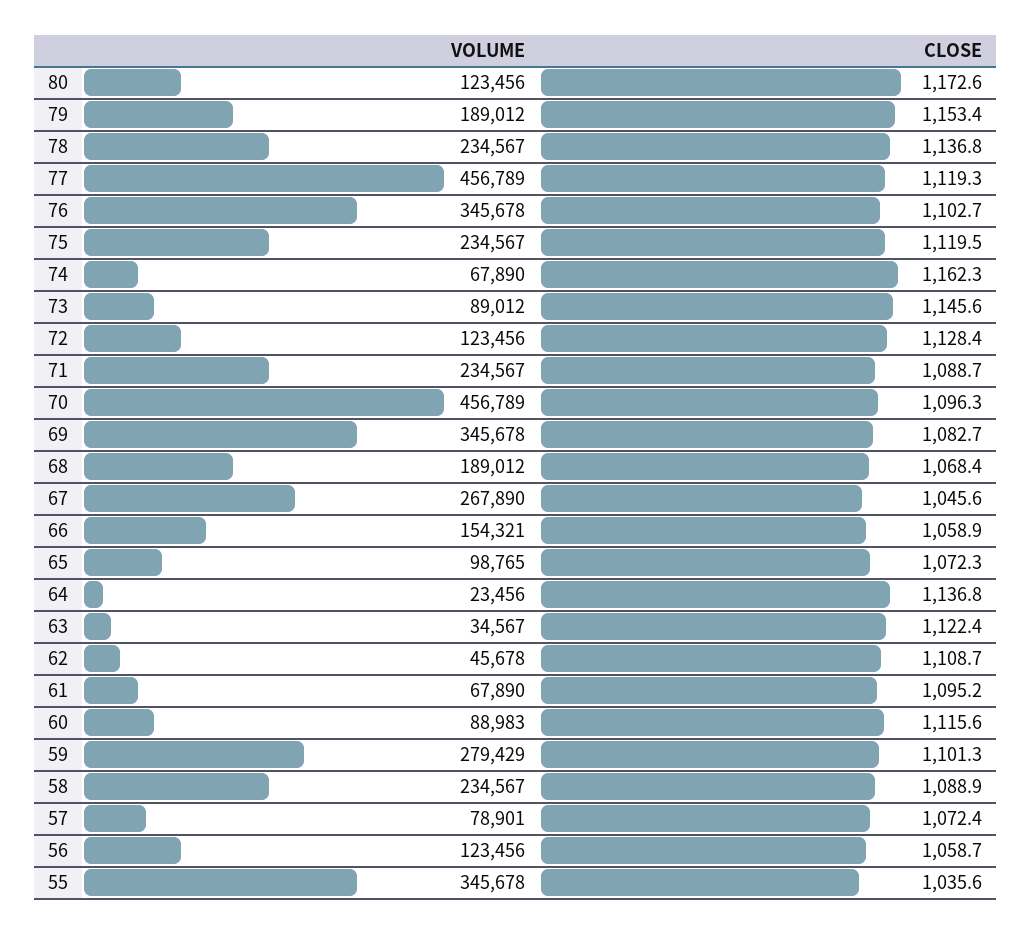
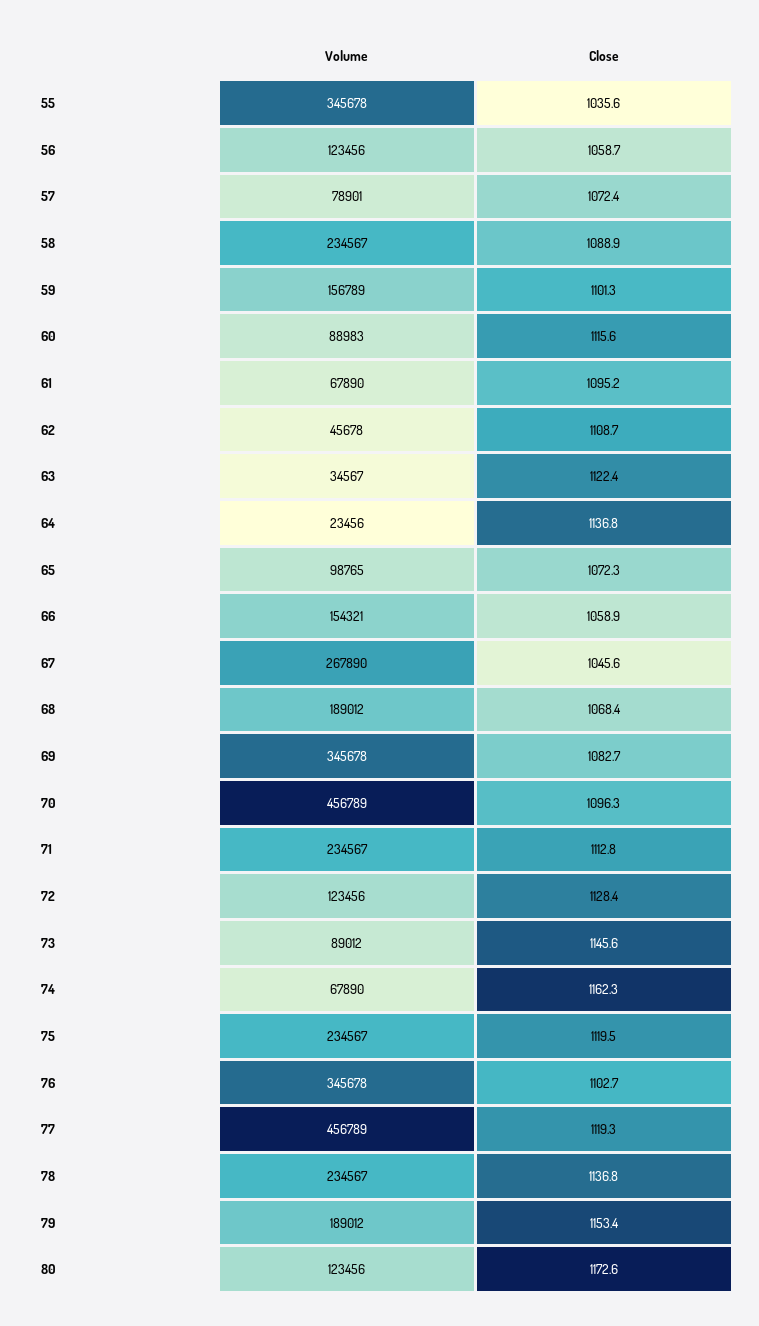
CLOSE, 71: 1088.7 -> 1112.8
VOLUME, 59: 279429 -> 156789

